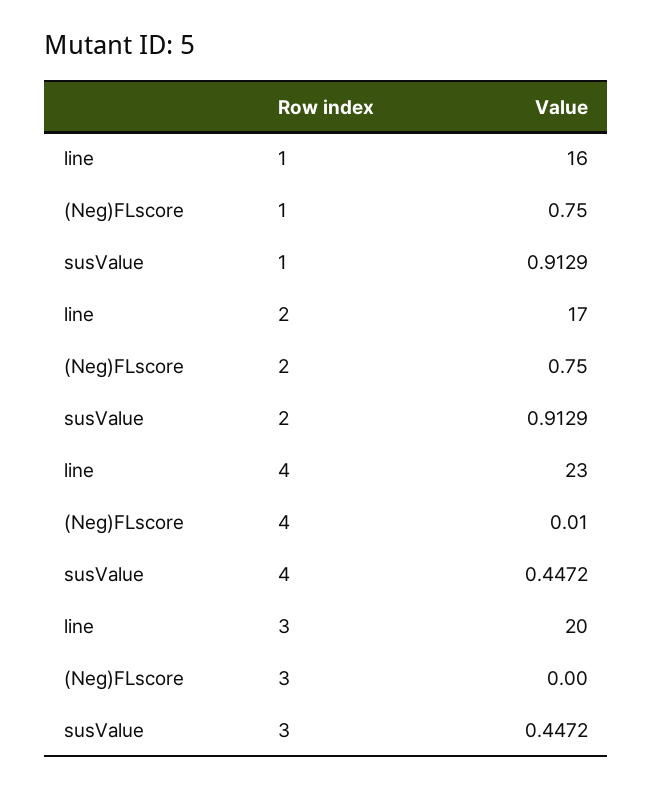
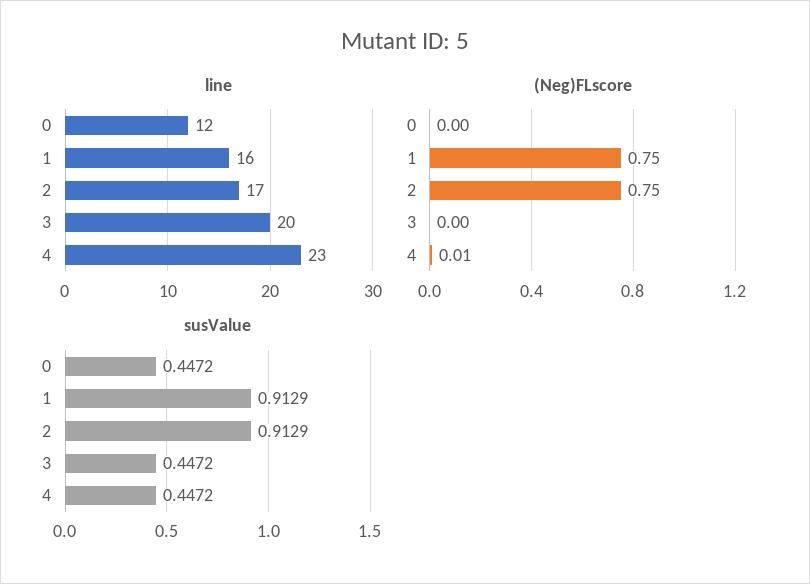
line, 0: none -> 12
(Neg)FLscore, 0: none -> 0
susValue, 0: none -> 0.4472

